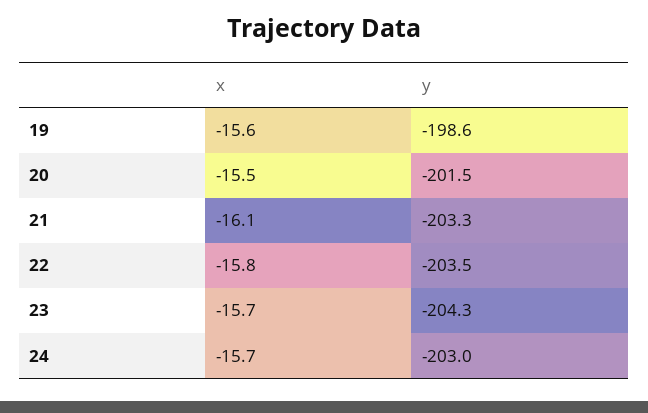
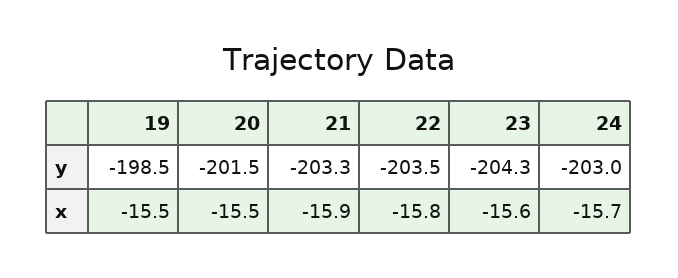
x, 19: -15.6 -> -15.5
y, 19: -198.6 -> -198.5
x, 21: -16.1 -> -15.9
x, 23: -15.7 -> -15.6

